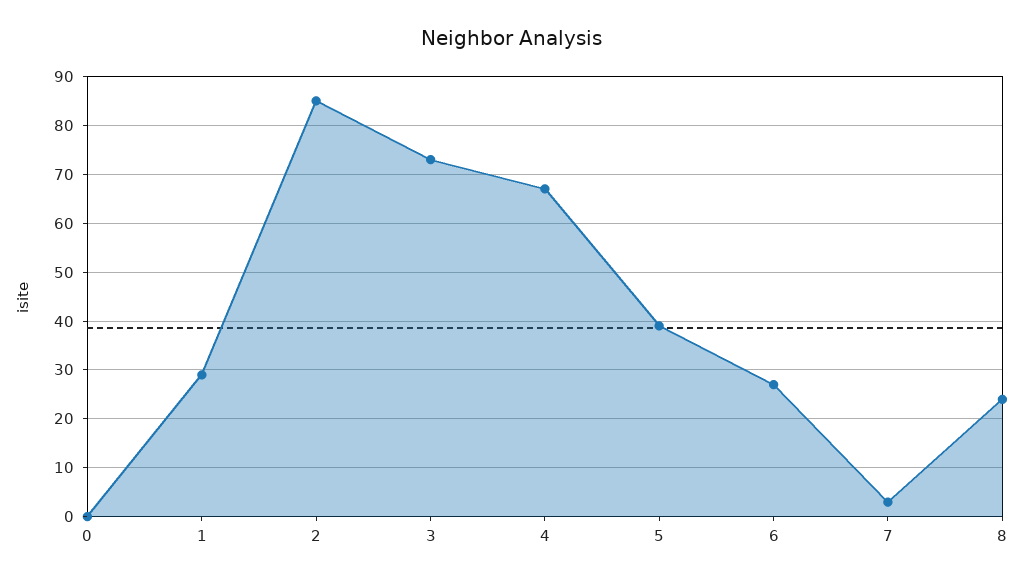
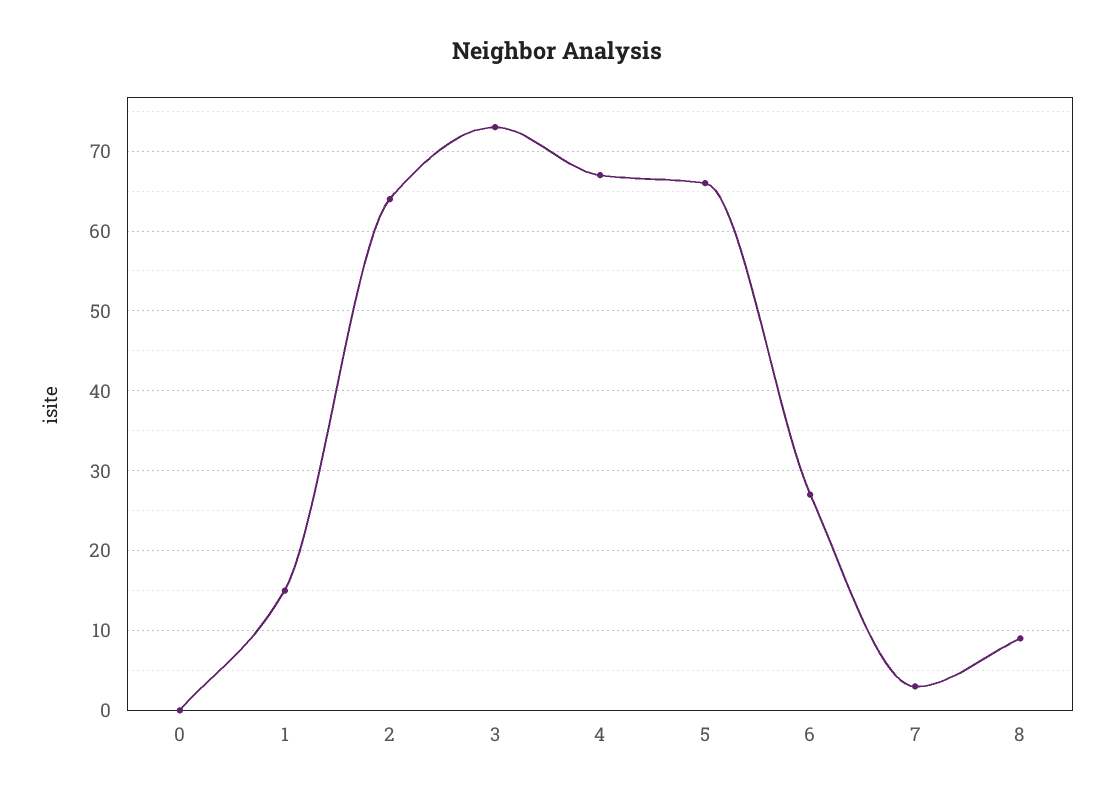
1: 30 -> 15
2: 85 -> 64
5: 40 -> 66
8: 25 -> 9

